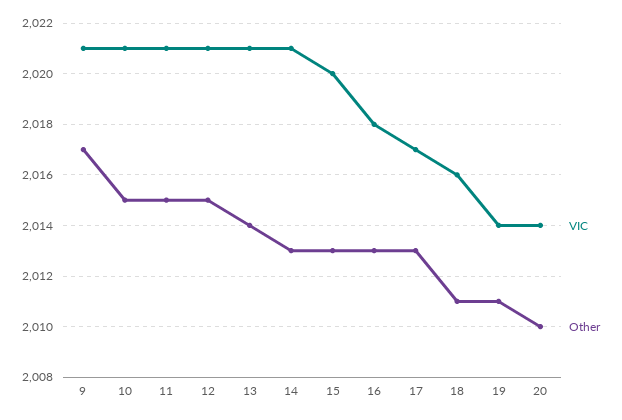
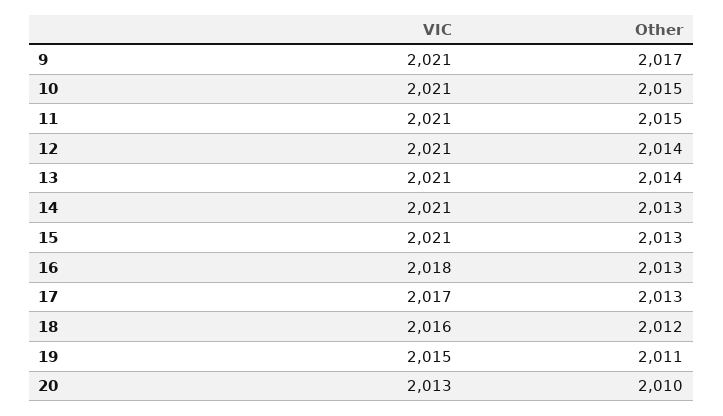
Other, 12: 2015 -> 2014
VIC, 15: 2020 -> 2021
Other, 18: 2011 -> 2012
VIC, 19: 2014 -> 2015
VIC, 20: 2014 -> 2013

